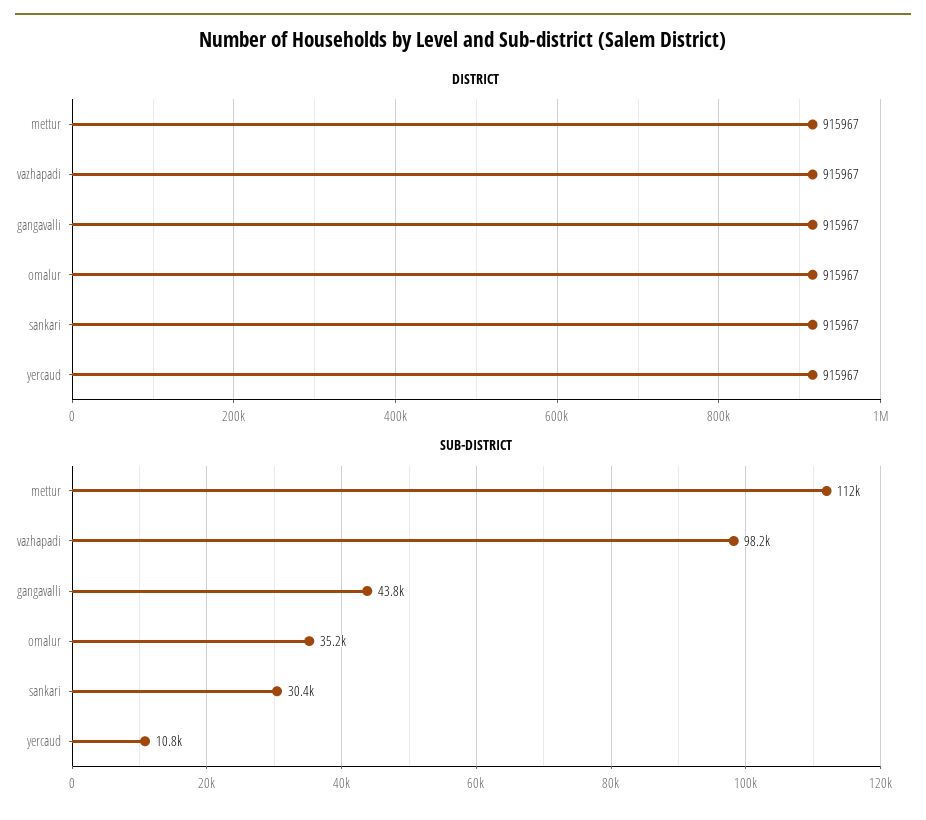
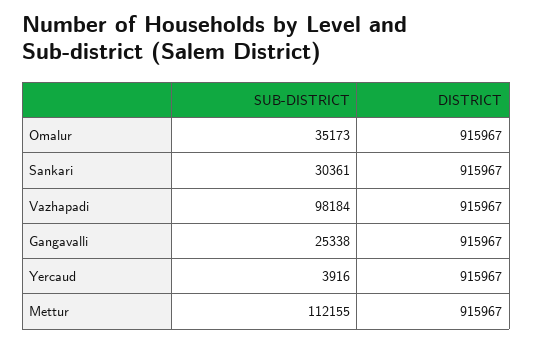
SUB-DISTRICT, gangavalli: 43800 -> 25338
SUB-DISTRICT, yercaud: 10800 -> 3916

